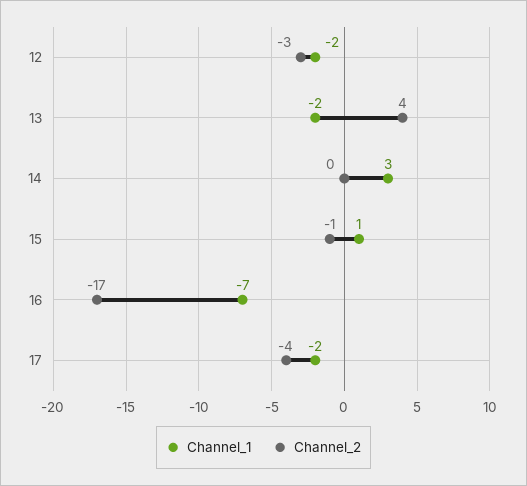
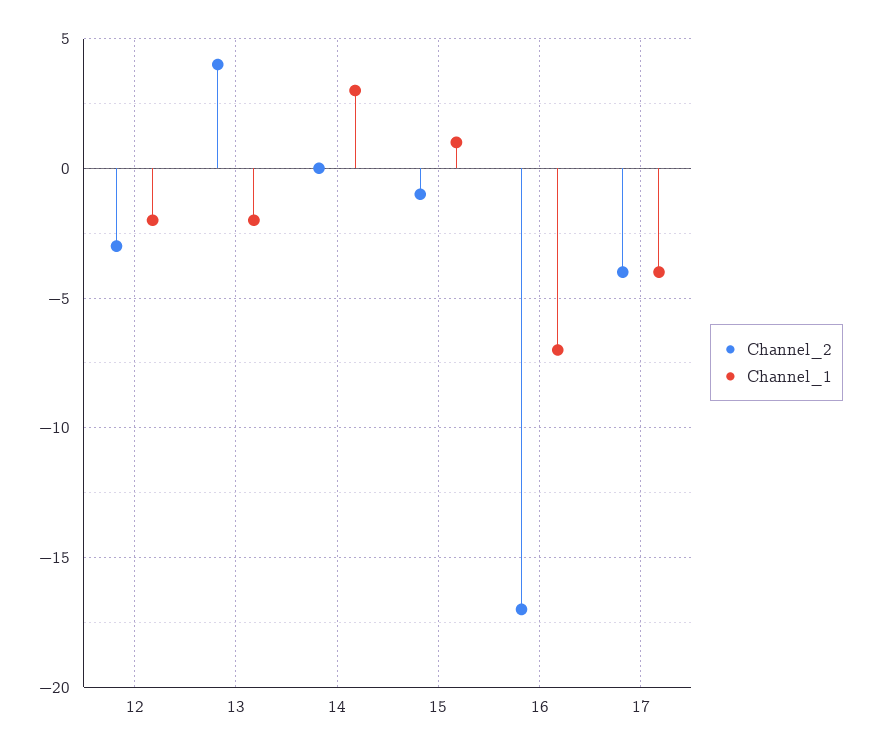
Channel_1, 17: -2 -> -4

